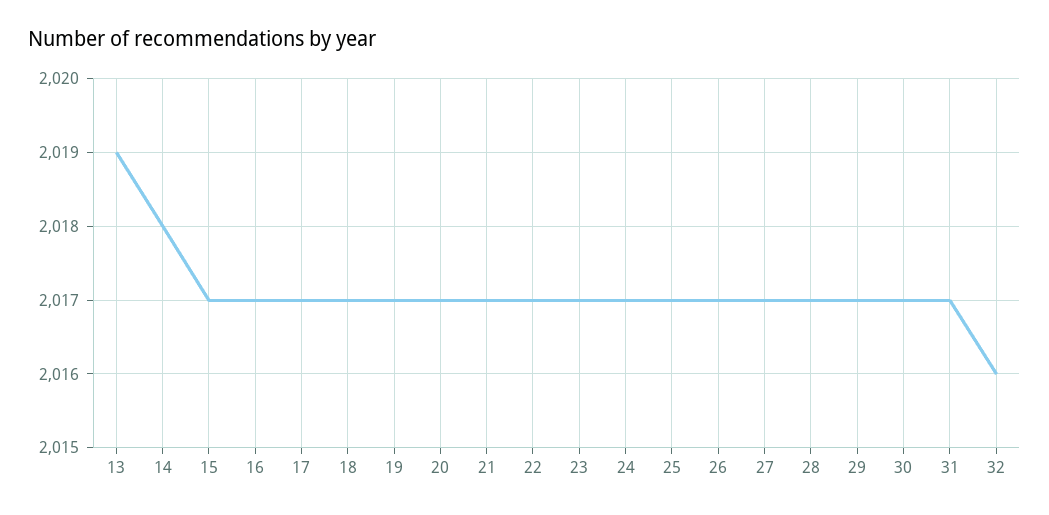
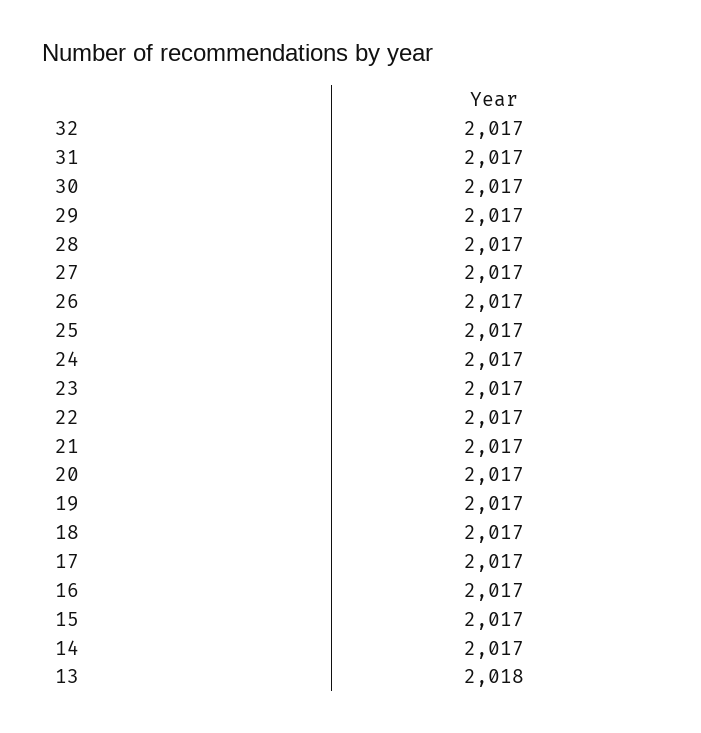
13: 2019 -> 2018
14: 2018 -> 2017
32: 2016 -> 2017

